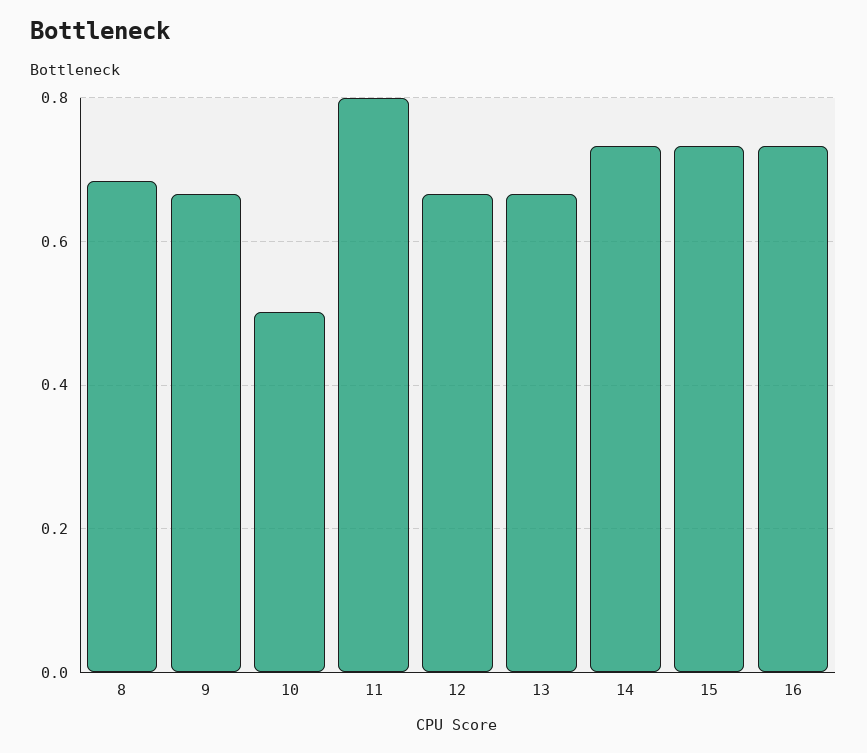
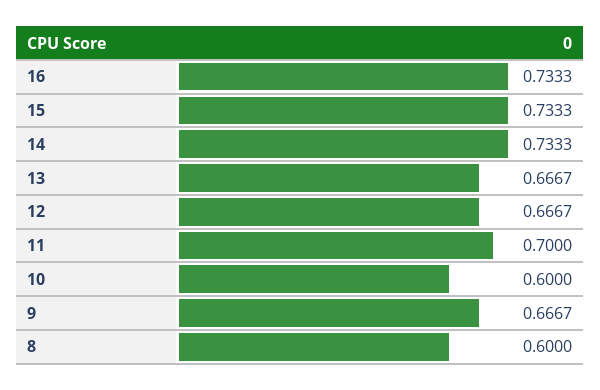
8: 0.68 -> 0.6
10: 0.5 -> 0.6
11: 0.8 -> 0.7

